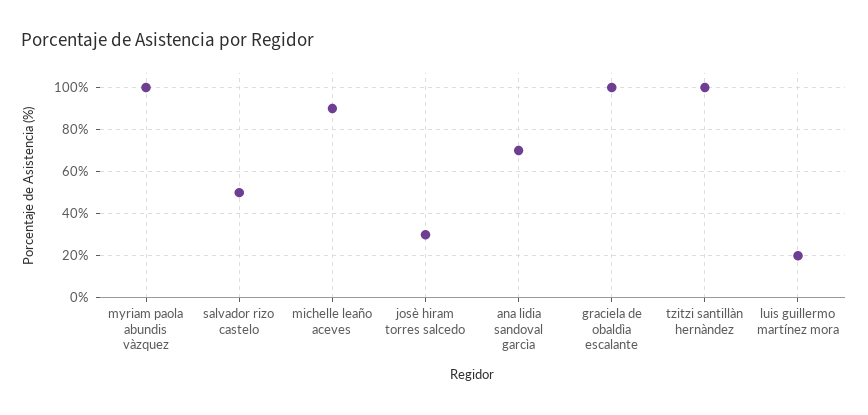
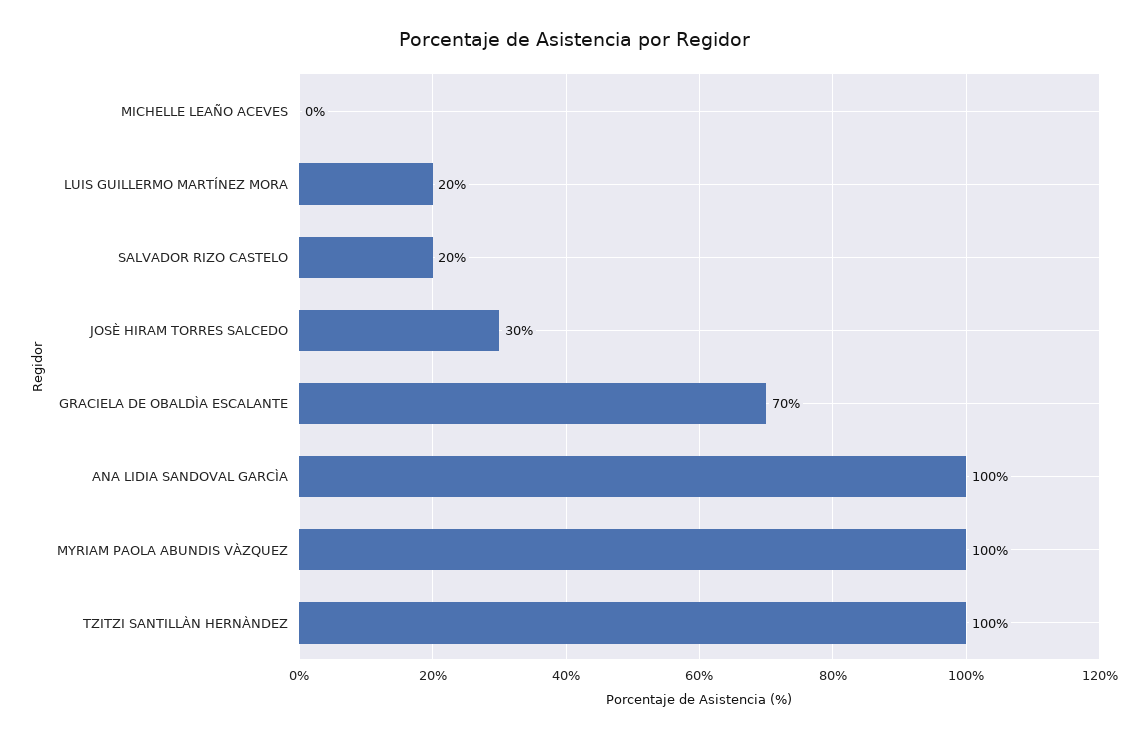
salvador rizo castelo: 50 -> 20
michelle leaño aceves: 90 -> 0
ana lidia sandoval garcìa: 70 -> 100
graciela de obaldìa escalante: 100 -> 70

